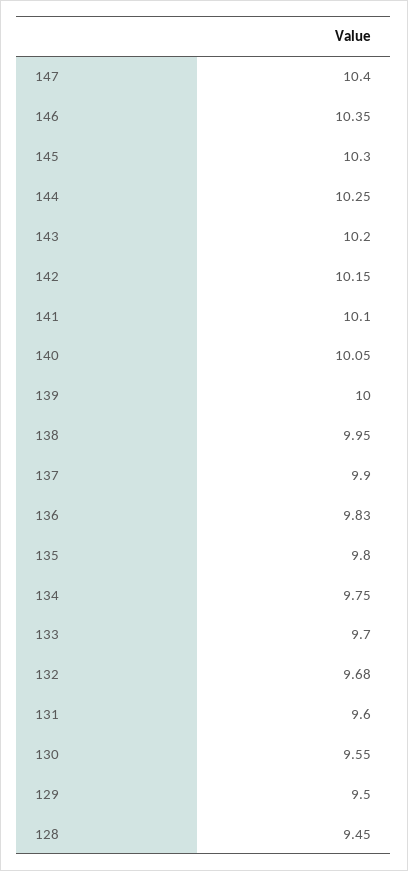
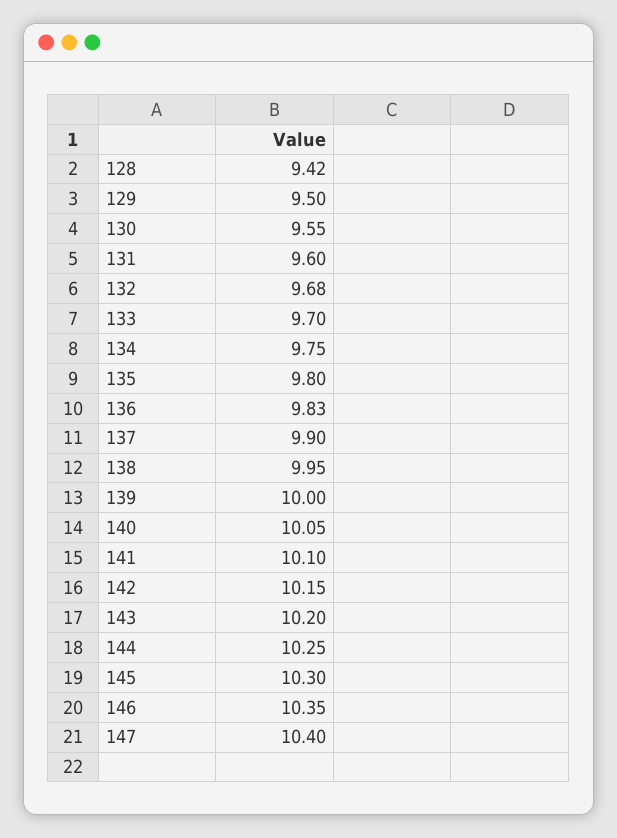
128: 9.45 -> 9.42

